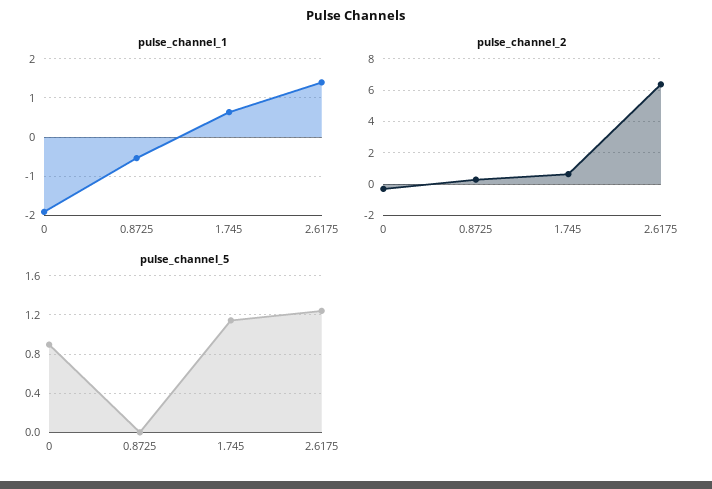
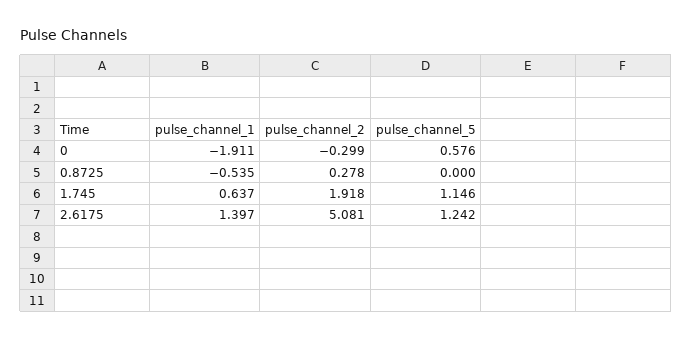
pulse_channel_2, 1.745: 0.5 -> 1.918
pulse_channel_2, 2.6175: 6.5 -> 5.081
pulse_channel_5, 0: 0.9 -> 0.576

